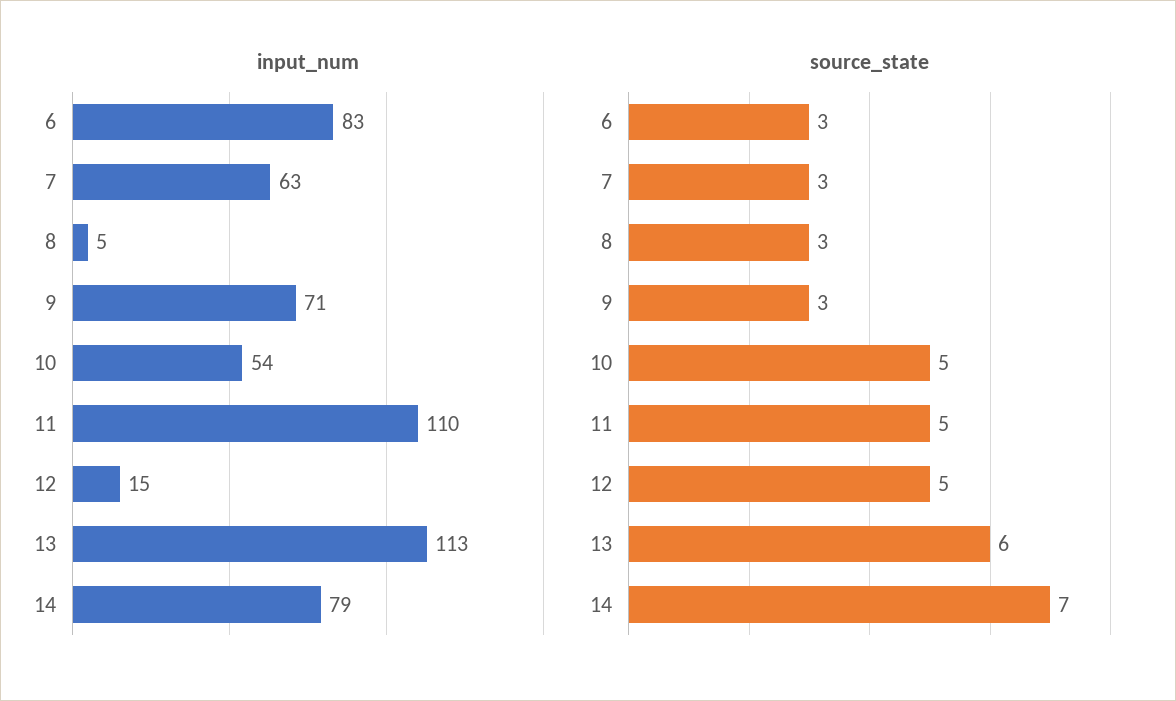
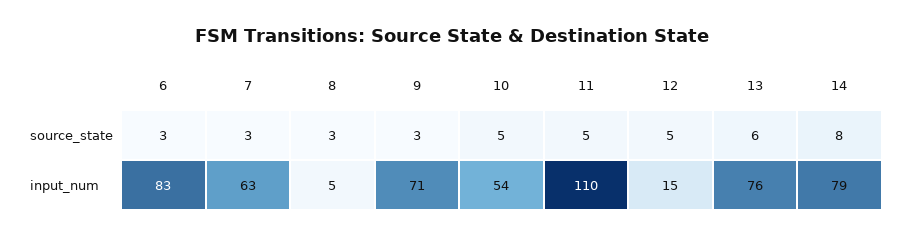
input_num, 13: 113 -> 76
source_state, 14: 7 -> 8

